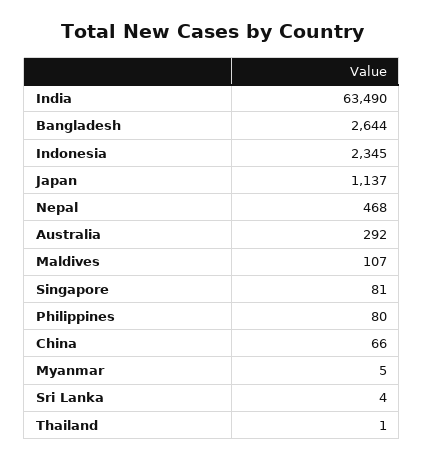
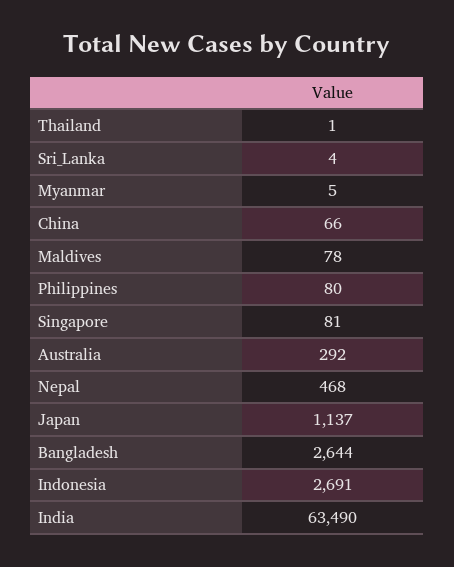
Indonesia: 2345 -> 2691
Maldives: 107 -> 78

